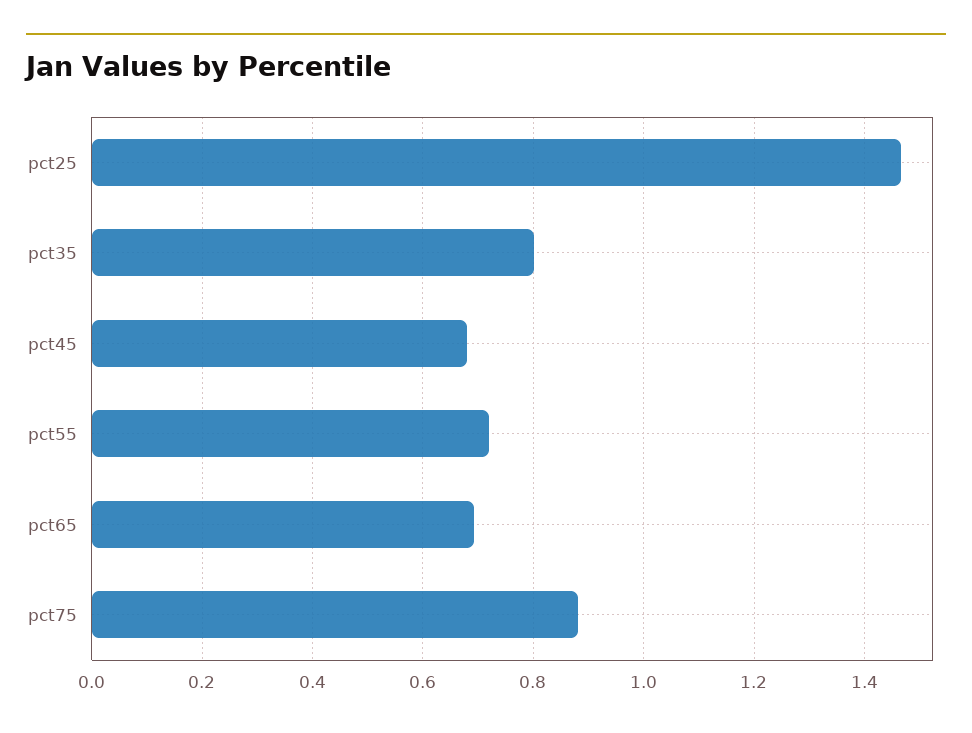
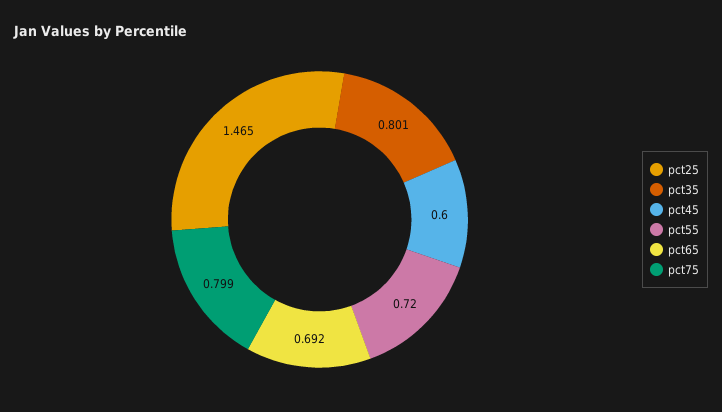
pct45: 0.68 -> 0.6
pct75: 0.88 -> 0.799

